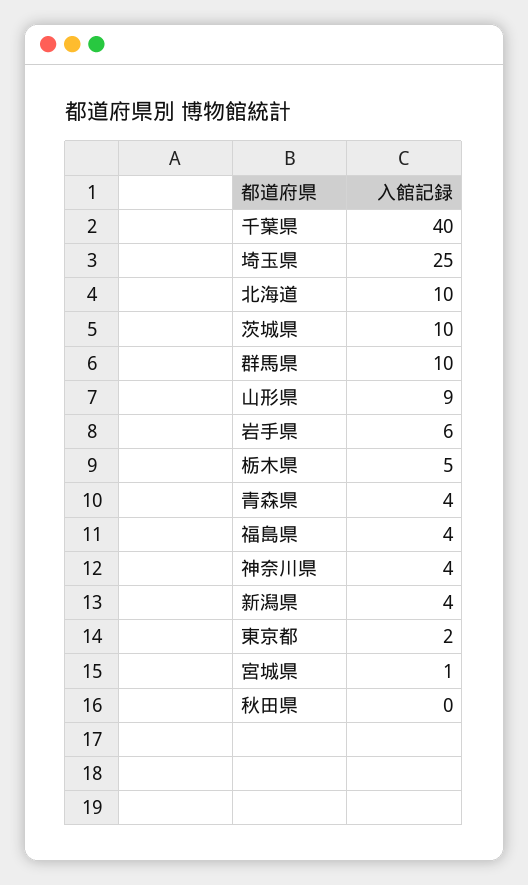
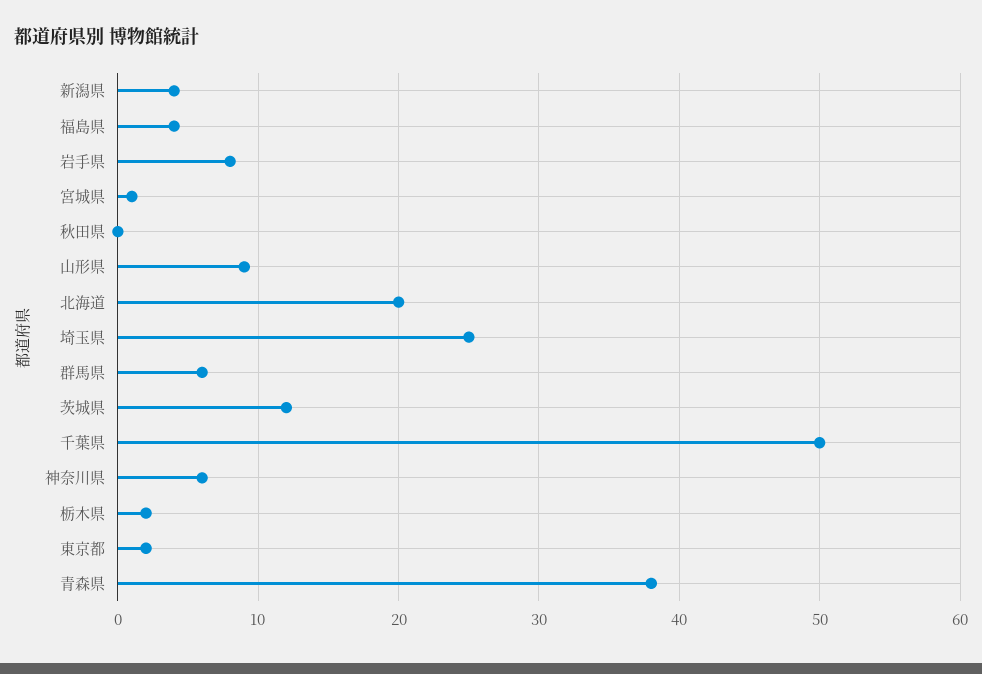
千葉県: 40 -> 50
北海道: 10 -> 20
茨城県: 10 -> 12
群馬県: 10 -> 6
岩手県: 6 -> 8
栃木県: 5 -> 2
青森県: 4 -> 38
神奈川県: 4 -> 6

